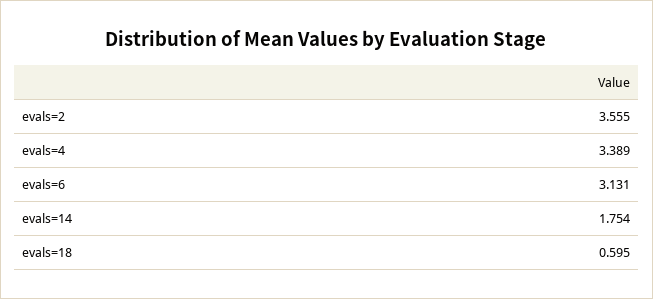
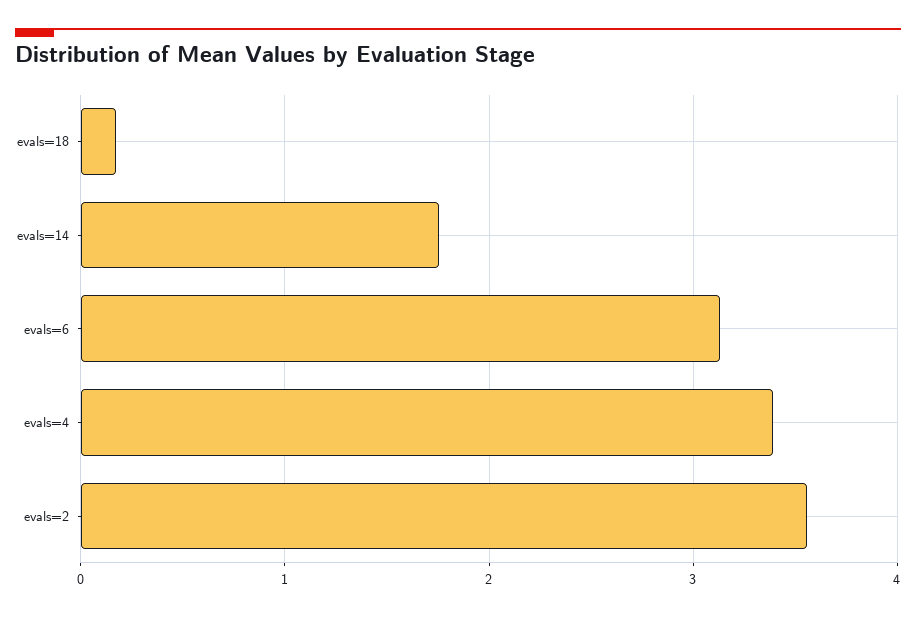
evals=18: 0.595 -> 0.2

